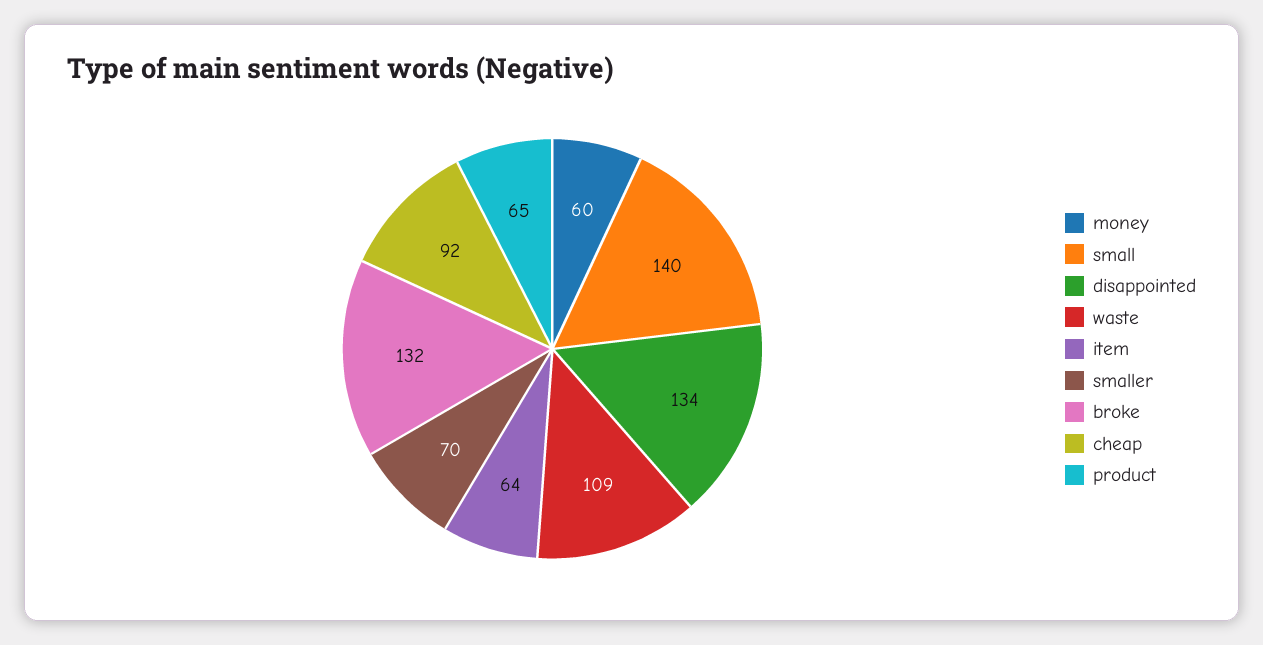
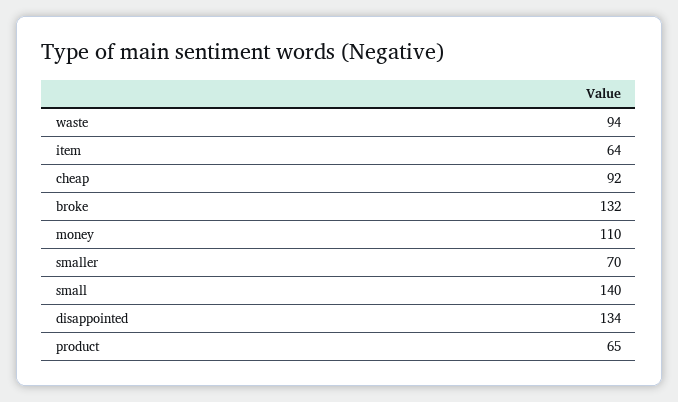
money: 60 -> 110
waste: 109 -> 94

